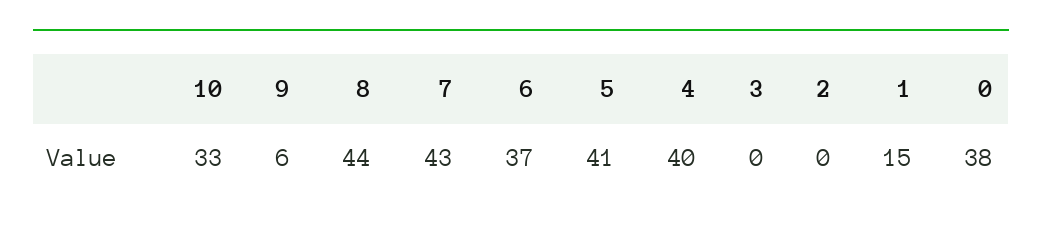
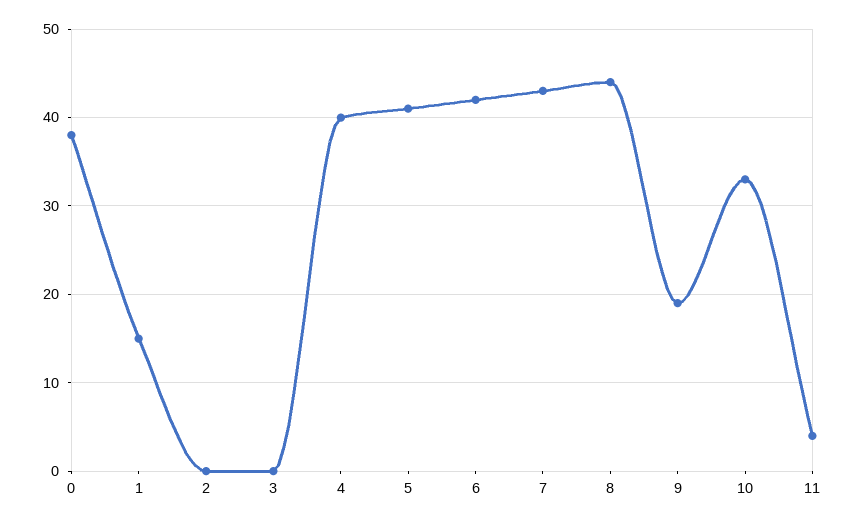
9: 6 -> 19
6: 37 -> 42
11: none -> 4

